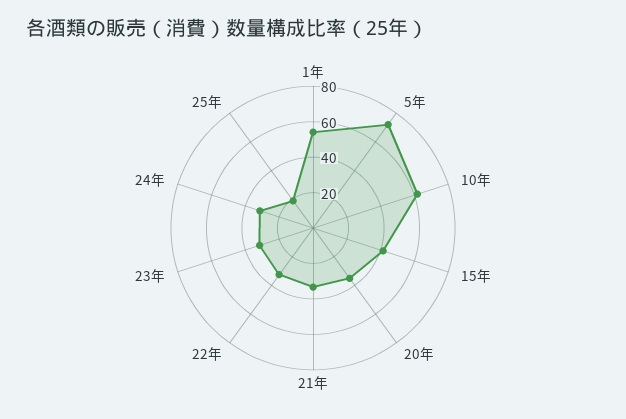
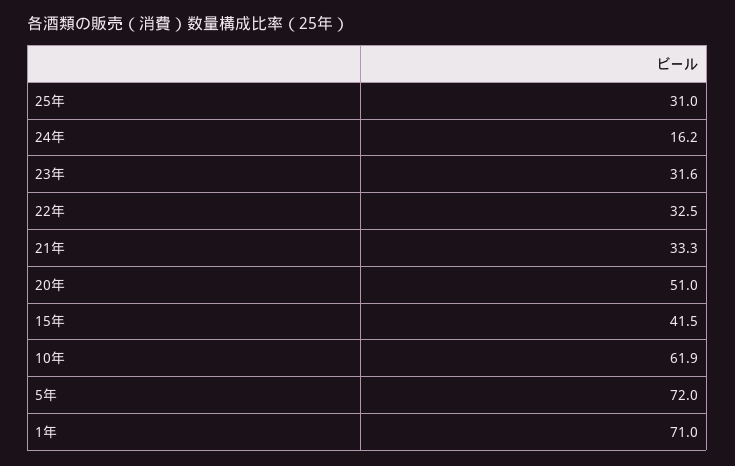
1年: 55 -> 71
20年: 35 -> 51
24年: 30 -> 16.2
25年: 20 -> 31

